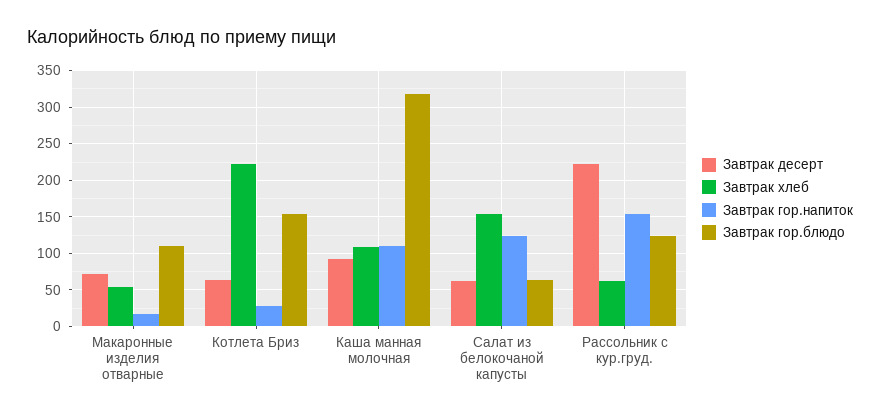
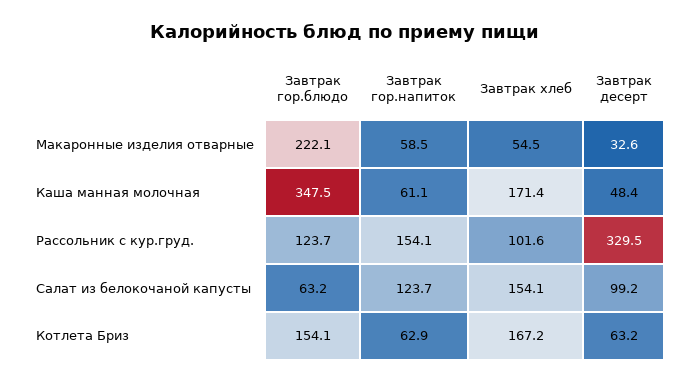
Завтрак десерт, Макаронные изделия отварные: 70 -> 32.6
Завтрак гор.напиток, Макаронные изделия отварные: 20 -> 58.5
Завтрак гор.блюдо, Макаронные изделия отварные: 110 -> 222.1
Завтрак хлеб, Котлета Бриз: 220 -> 167.2
Завтрак гор.напиток, Котлета Бриз: 30 -> 62.9
Завтрак десерт, Каша манная молочная: 90 -> 48.4
Завтрак хлеб, Каша манная молочная: 110 -> 171.4
Завтрак гор.напиток, Каша манная молочная: 110 -> 61.1
Завтрак гор.блюдо, Каша манная молочная: 320 -> 347.5
Завтрак десерт, Салат из белокочаной капусты: 60 -> 99.2
Завтрак десерт, Рассольник с кур.груд.: 220 -> 329.5
Завтрак хлеб, Рассольник с кур.груд.: 60 -> 101.6

